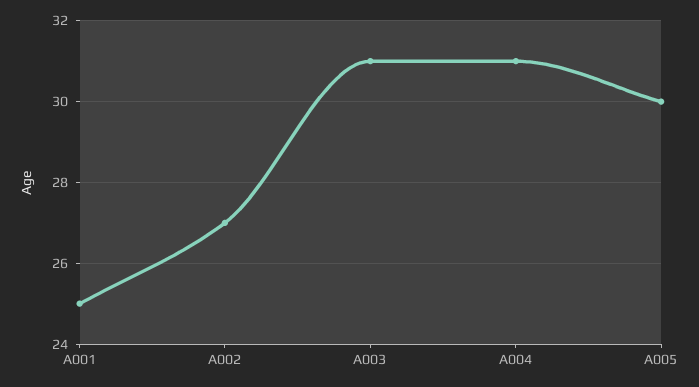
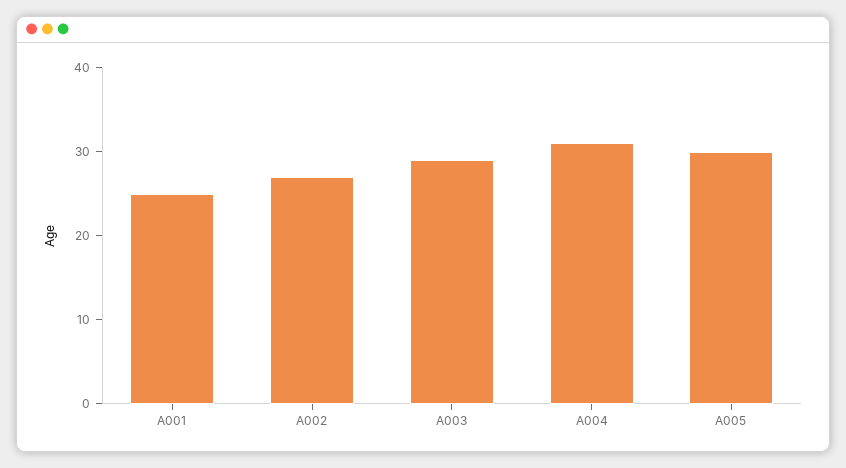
A003: 31 -> 29

